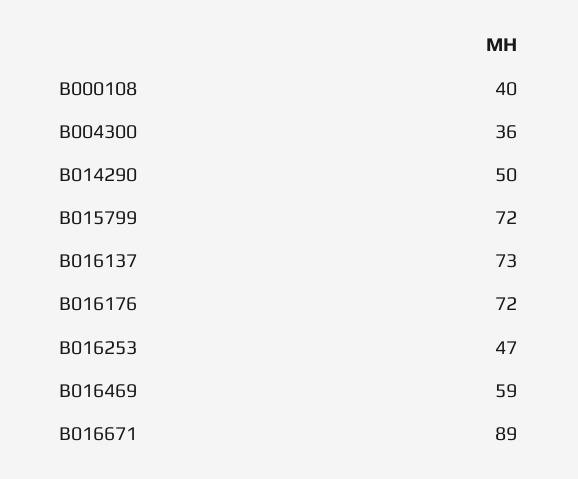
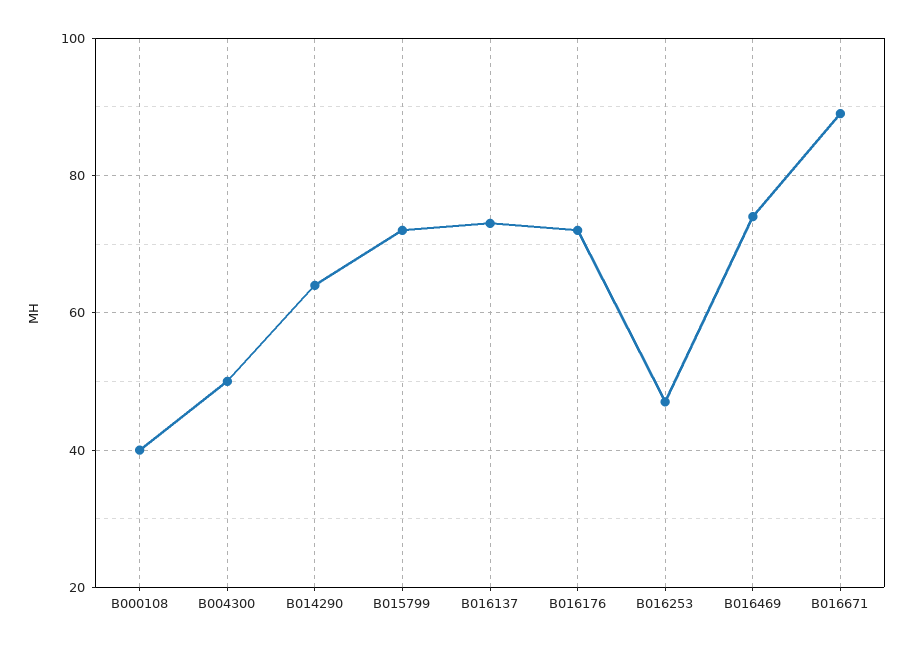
B004300: 36 -> 50
B014290: 50 -> 65
B016469: 59 -> 75

